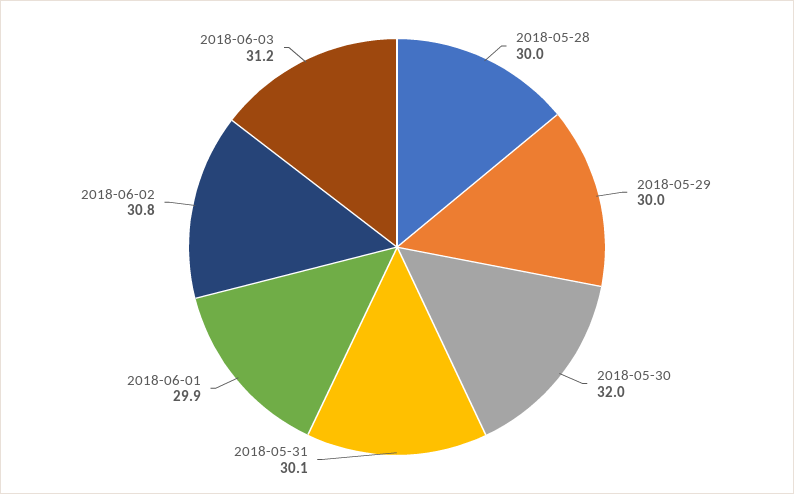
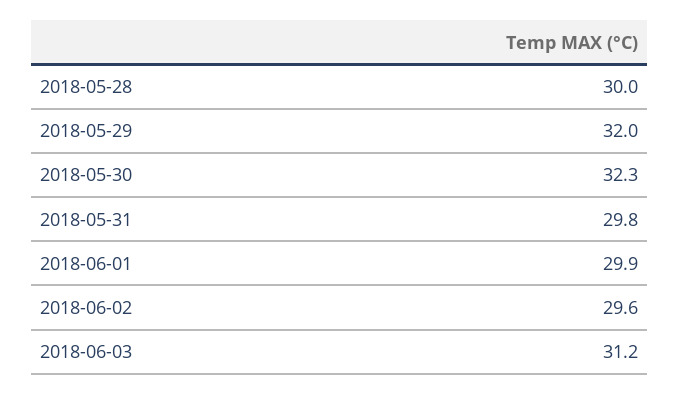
2018-05-29: 30 -> 32
2018-05-30: 32 -> 32.3
2018-05-31: 30.1 -> 29.8
2018-06-02: 30.8 -> 29.6

